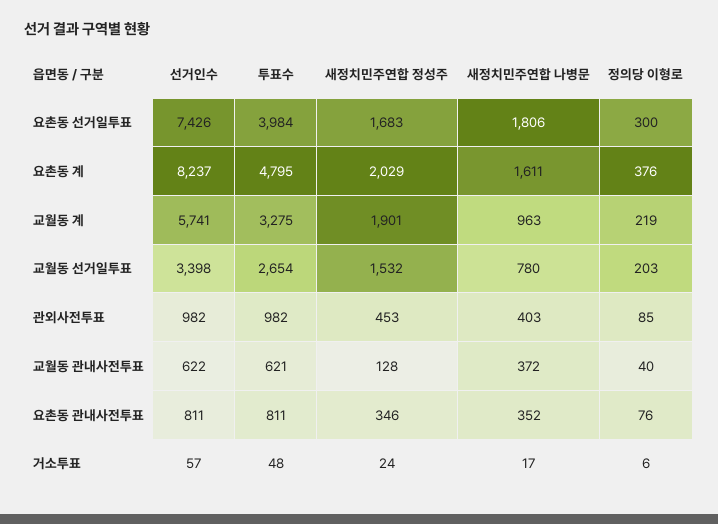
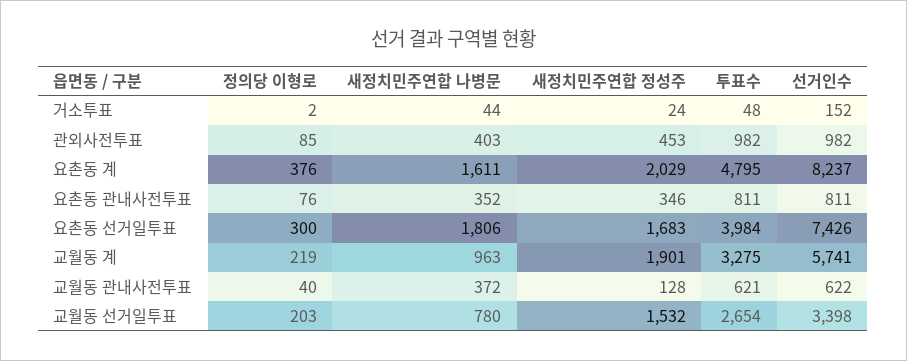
선거인수, 거소투표: 57 -> 152
새정치민주연합 나병문, 거소투표: 17 -> 44
정의당 이형로, 거소투표: 6 -> 2

